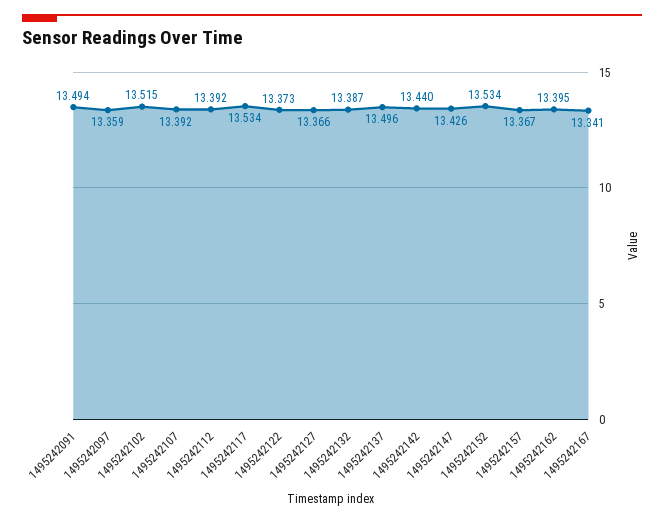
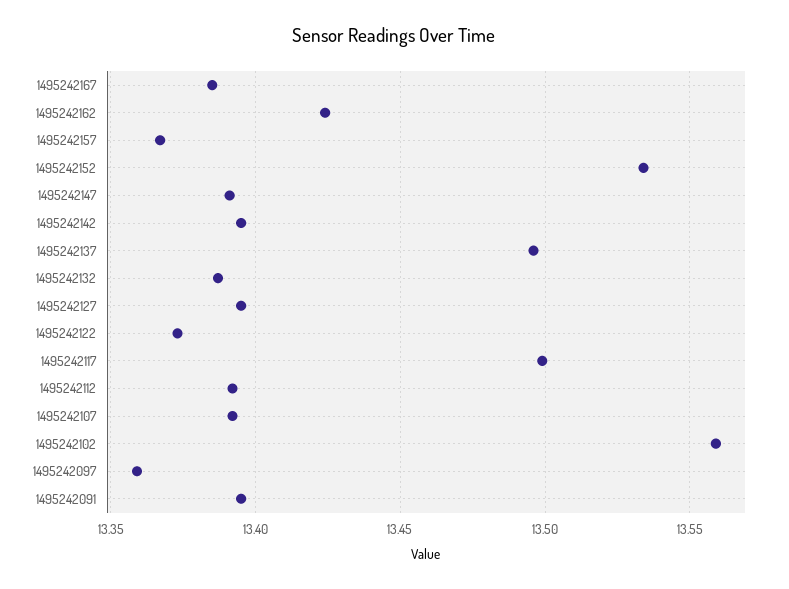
1495242091: 13.494 -> 13.395
1495242102: 13.515 -> 13.56
1495242117: 13.534 -> 13.5
1495242127: 13.366 -> 13.395
1495242142: 13.44 -> 13.395
1495242147: 13.426 -> 13.39
1495242162: 13.395 -> 13.425
1495242167: 13.341 -> 13.385

